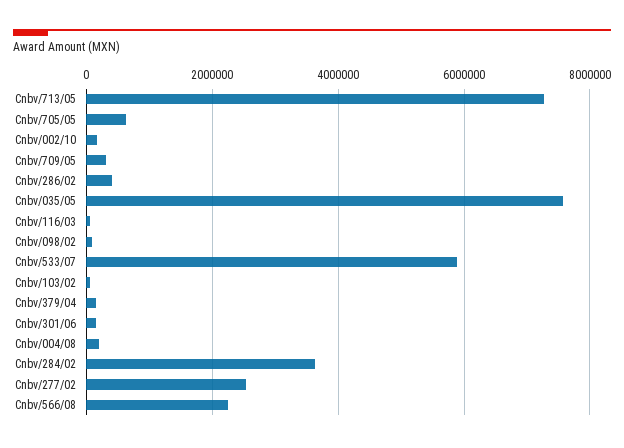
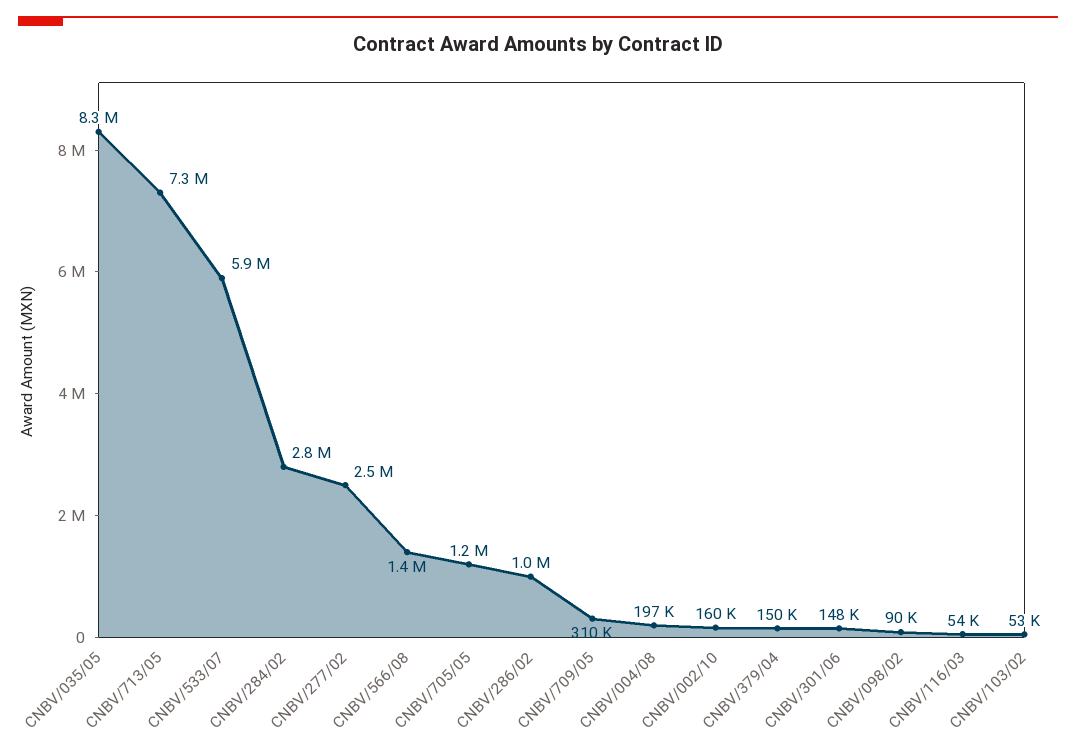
Cnbv/705/05: 600000 -> 1200000
Cnbv/286/02: 400000 -> 1000000
Cnbv/035/05: 7600000 -> 8300000
Cnbv/284/02: 3600000 -> 2800000
Cnbv/566/08: 2200000 -> 1400000

